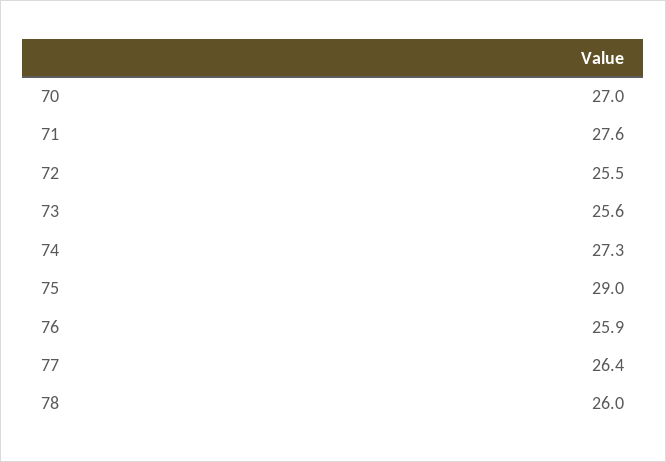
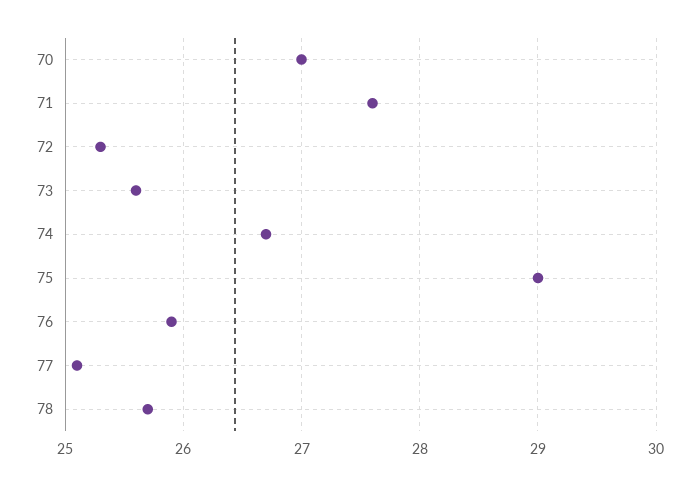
72: 25.5 -> 25.3
74: 27.3 -> 26.7
77: 26.4 -> 25.1
78: 26 -> 25.7

